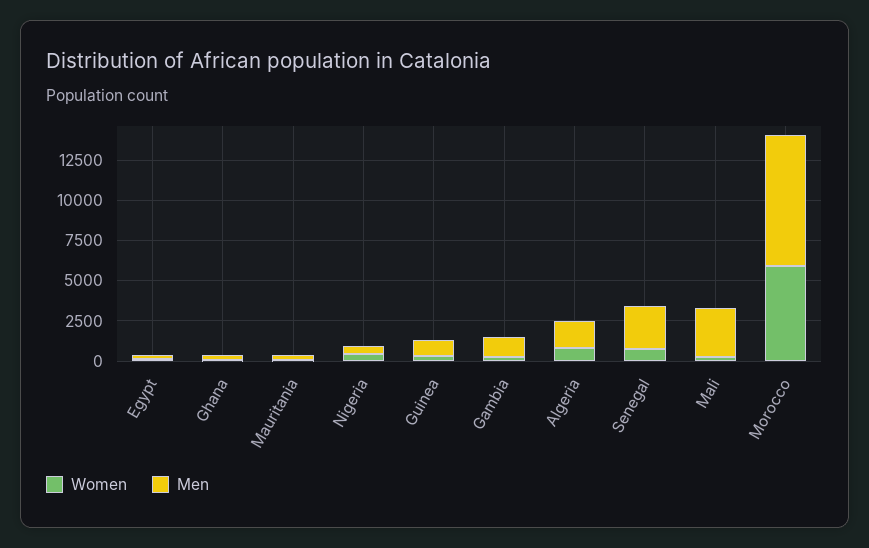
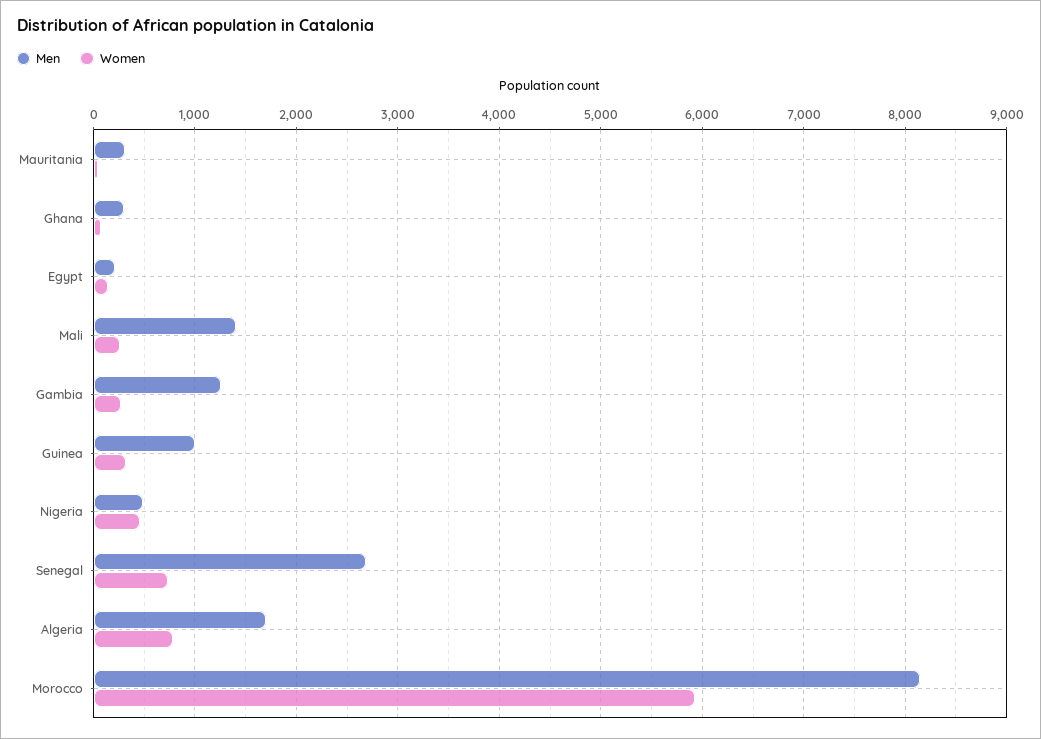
Men, Mali: 3000 -> 1400

